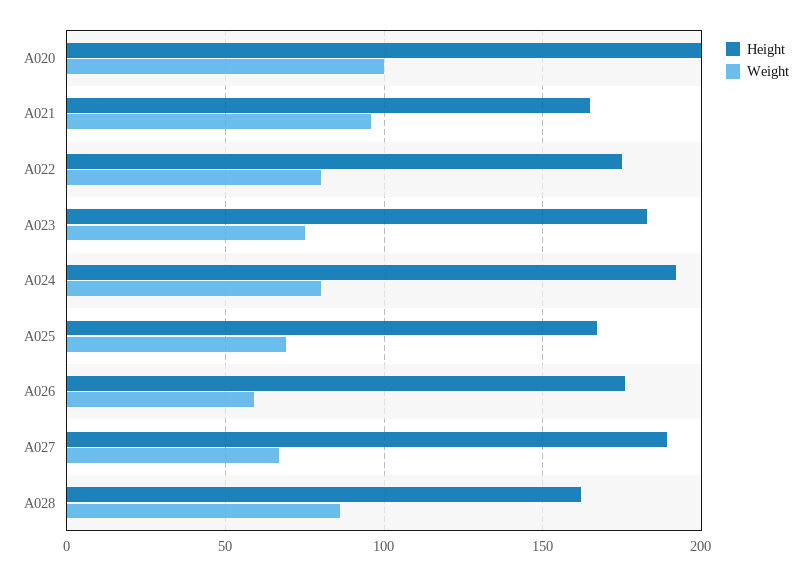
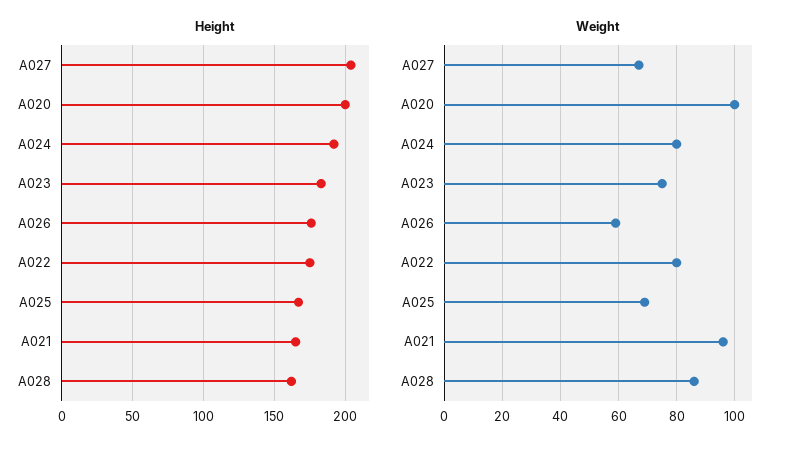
Height, A027: 190 -> 205

